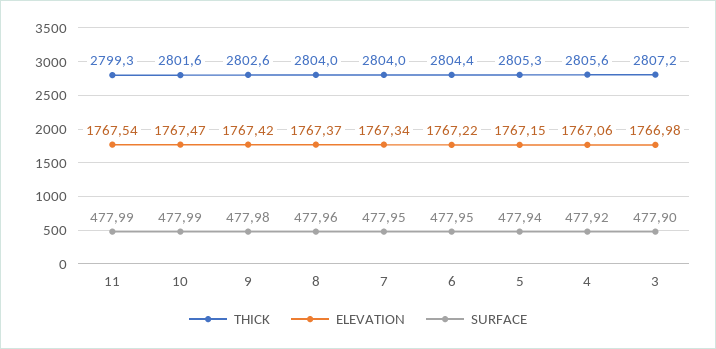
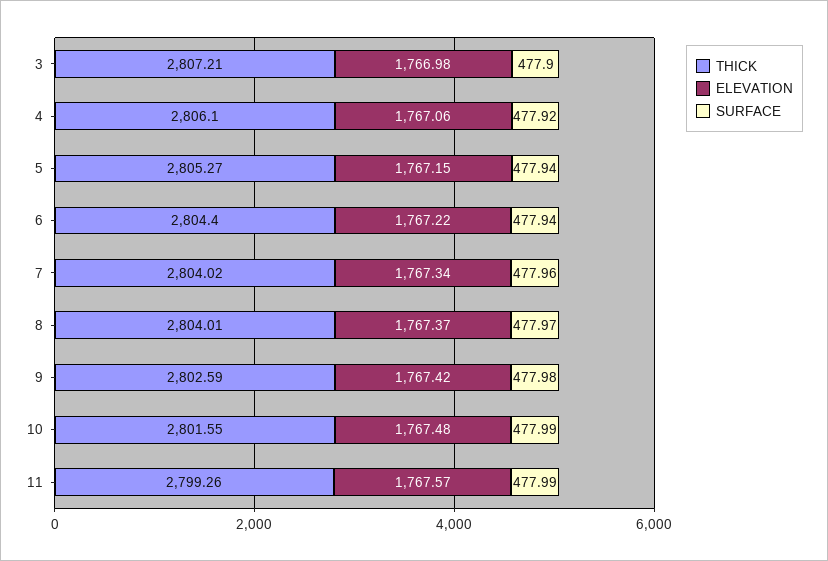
ELEVATION, 11: 1767.54 -> 1767.57
ELEVATION, 10: 1767.47 -> 1767.48
SURFACE, 8: 477.96 -> 477.97
SURFACE, 7: 477.95 -> 477.96
SURFACE, 6: 477.95 -> 477.94
THICK, 4: 2805.6 -> 2806.1

